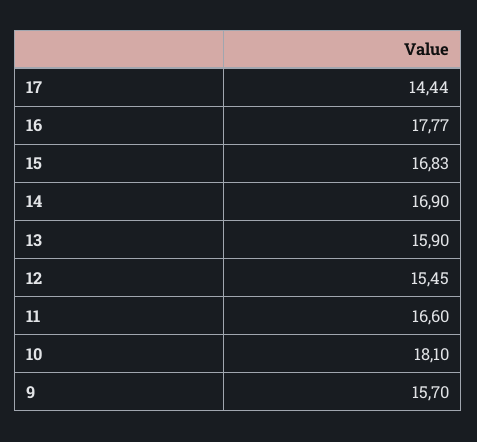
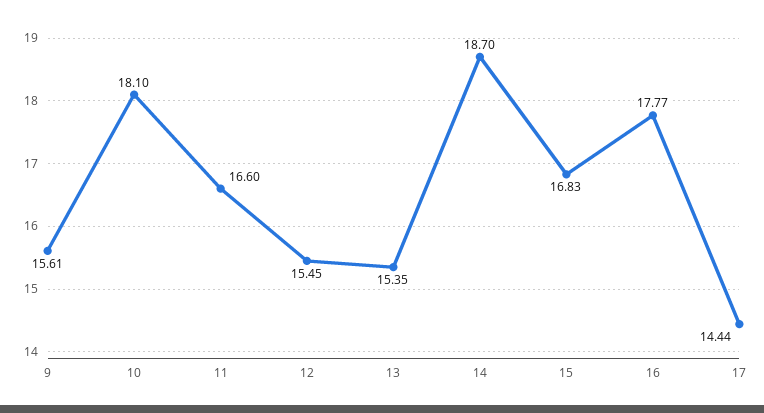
14: 16.9 -> 18.7
13: 15.9 -> 15.35
9: 15.7 -> 15.61

